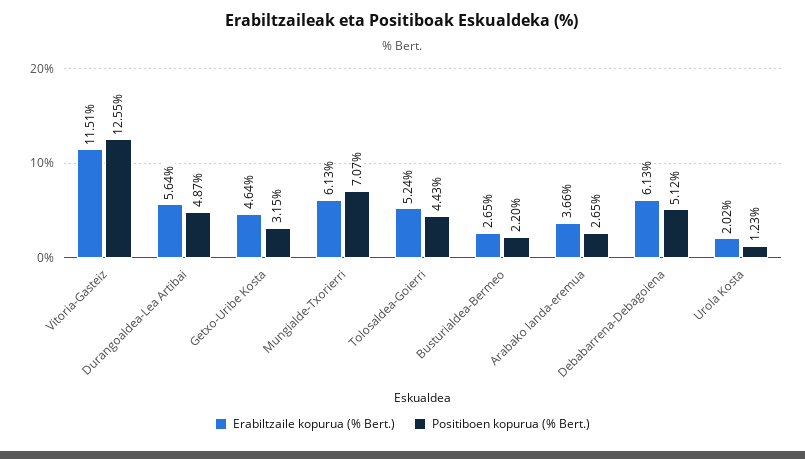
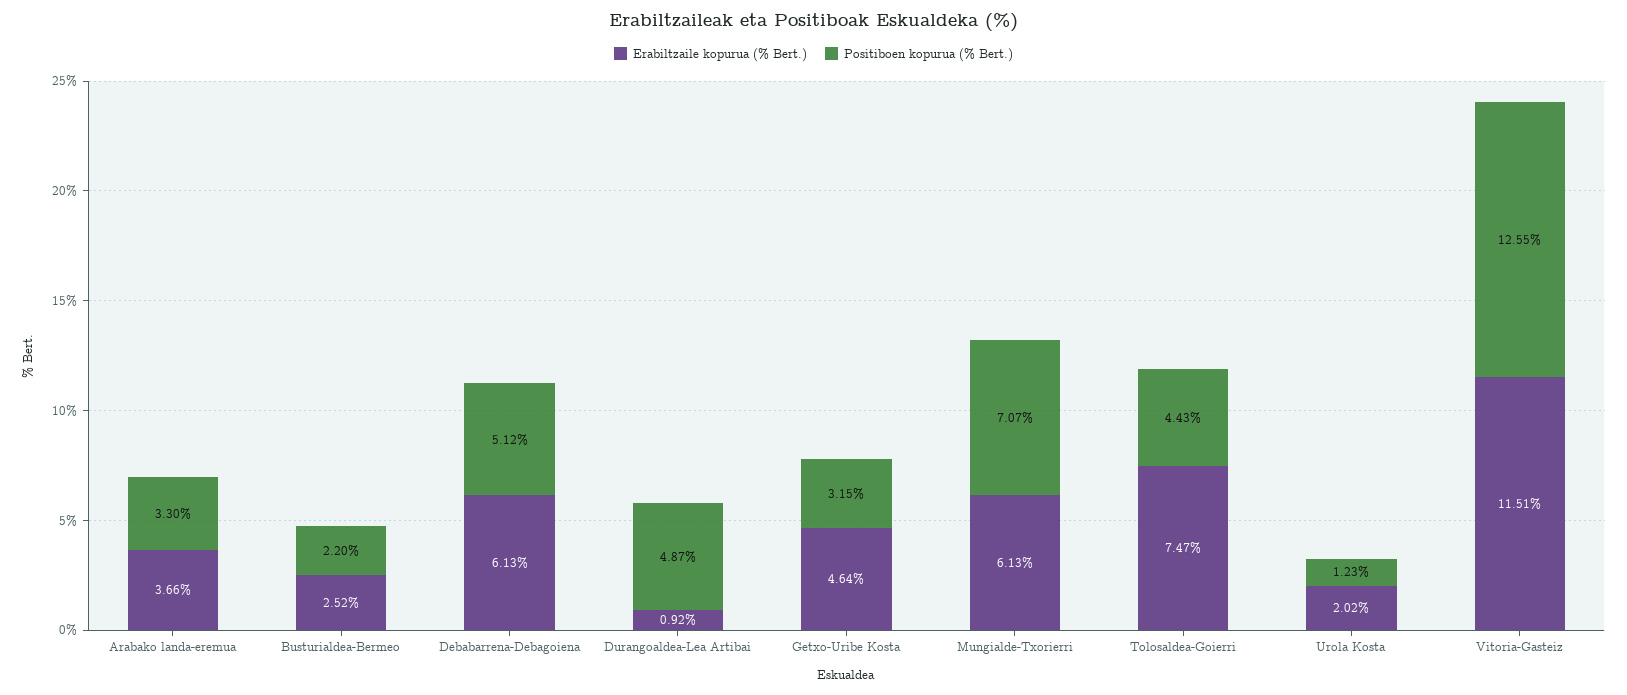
Erabiltzaile kopurua (% Bert.), Durangoaldea-Lea Artibai: 5.64 -> 0.92
Erabiltzaile kopurua (% Bert.), Tolosaldea-Goierri: 5.24 -> 7.47
Erabiltzaile kopurua (% Bert.), Busturialdea-Bermeo: 2.65 -> 2.52
Positiboen kopurua (% Bert.), Arabako landa-eremua: 2.65 -> 3.3

